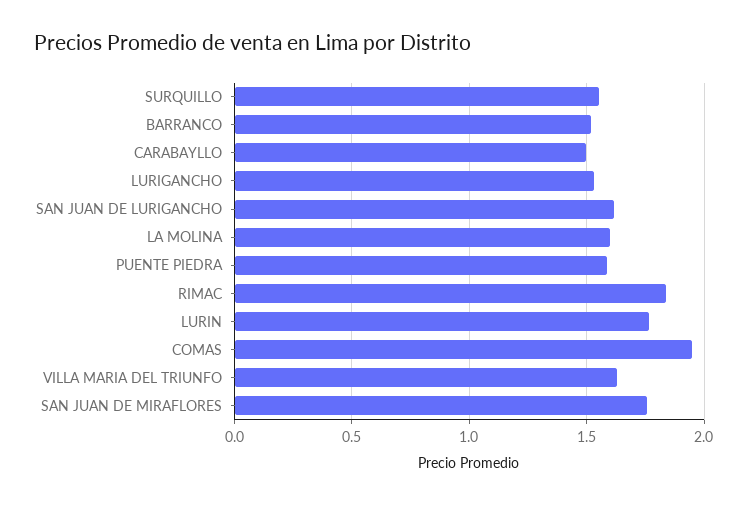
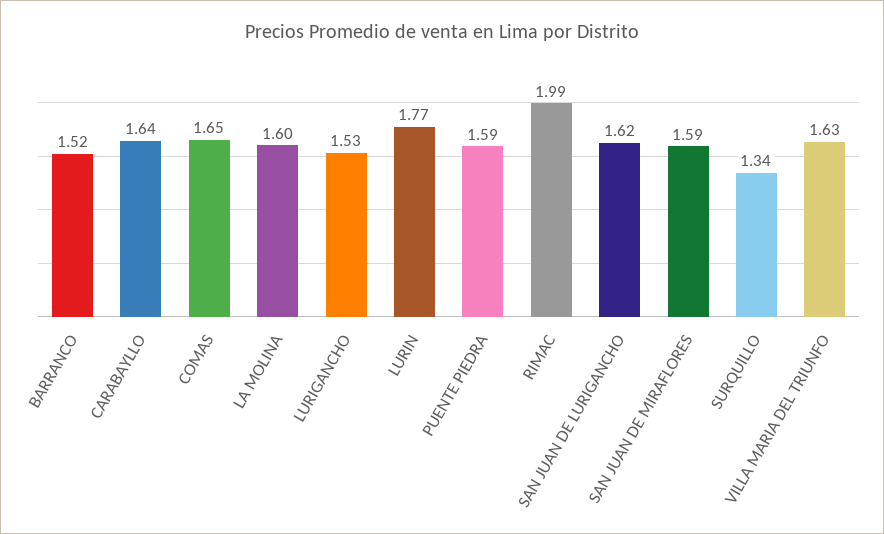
SURQUILLO: 1.55 -> 1.34
CARABAYLLO: 1.5 -> 1.64
RIMAC: 1.85 -> 1.99
COMAS: 1.95 -> 1.65
SAN JUAN DE MIRAFLORES: 1.75 -> 1.59

